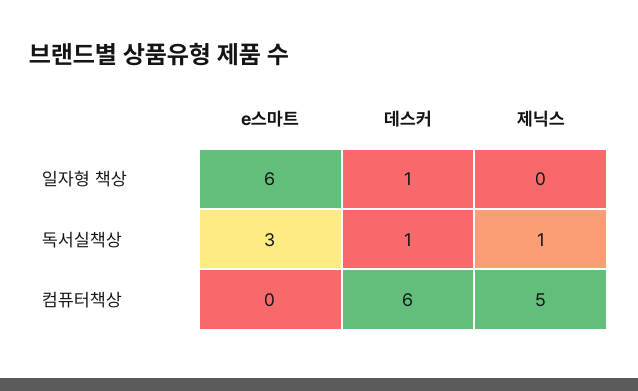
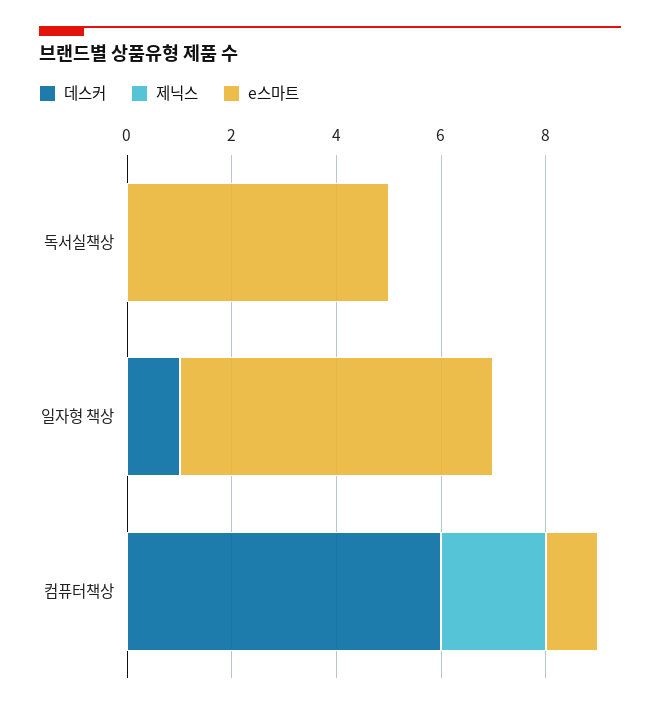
e스마트, 독서실책상: 3 -> 5
데스커, 독서실책상: 1 -> 0
제닉스, 독서실책상: 1 -> 0
e스마트, 컴퓨터책상: 0 -> 1
제닉스, 컴퓨터책상: 5 -> 2

